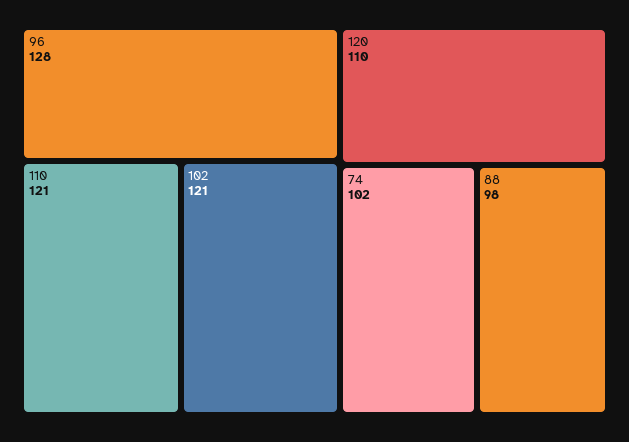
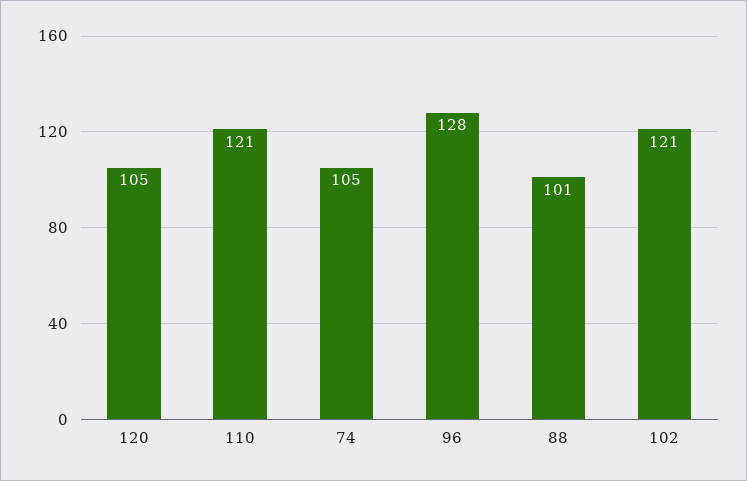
120: 110 -> 105
74: 102 -> 105
88: 98 -> 101

